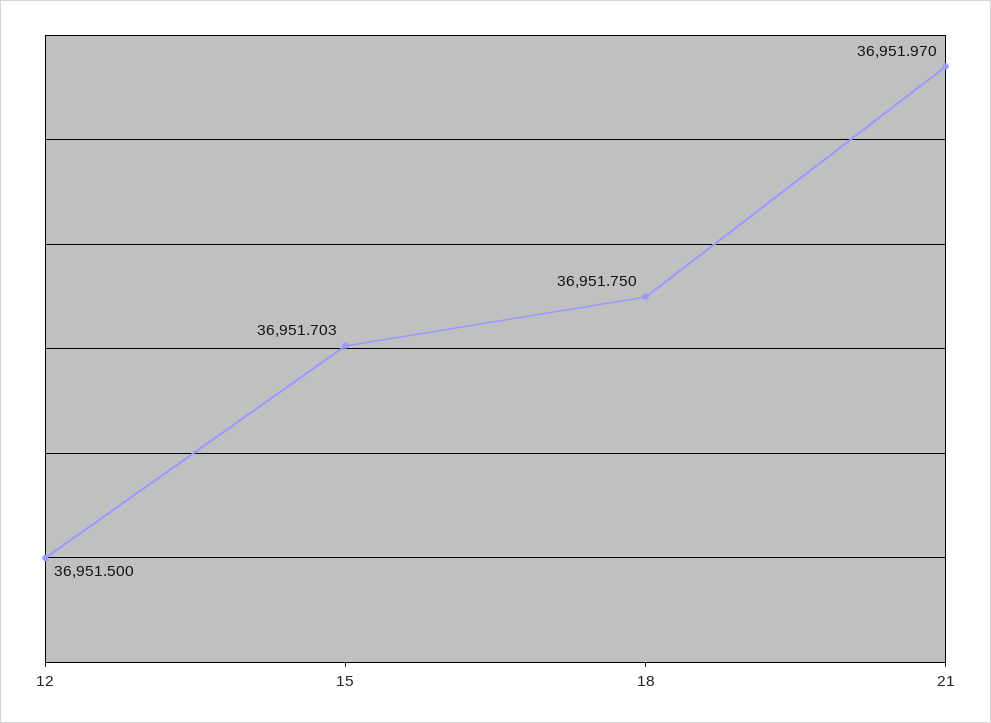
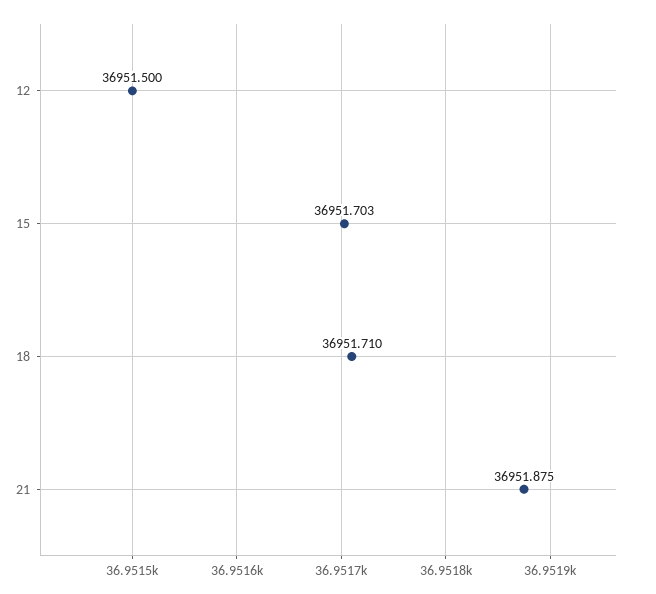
18: 36951.75 -> 36951.71
21: 36951.97 -> 36951.875

